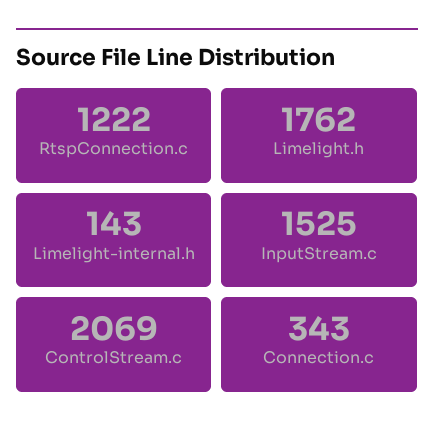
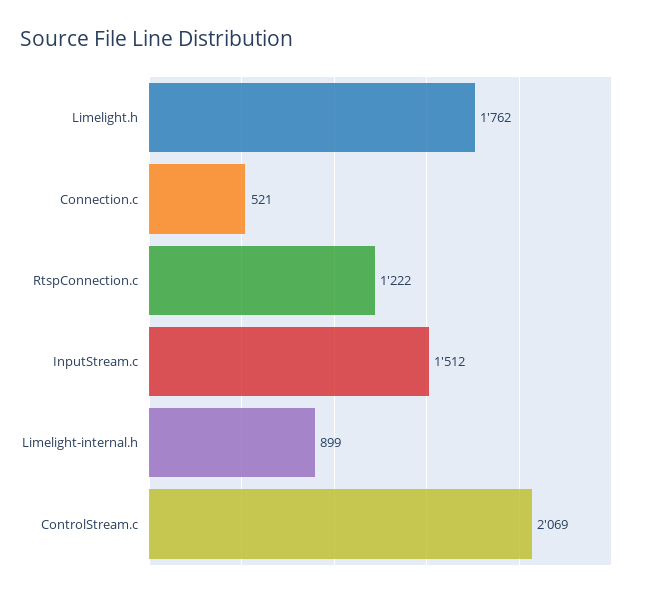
Limelight-internal.h: 143 -> 899
InputStream.c: 1525 -> 1512
Connection.c: 343 -> 521

